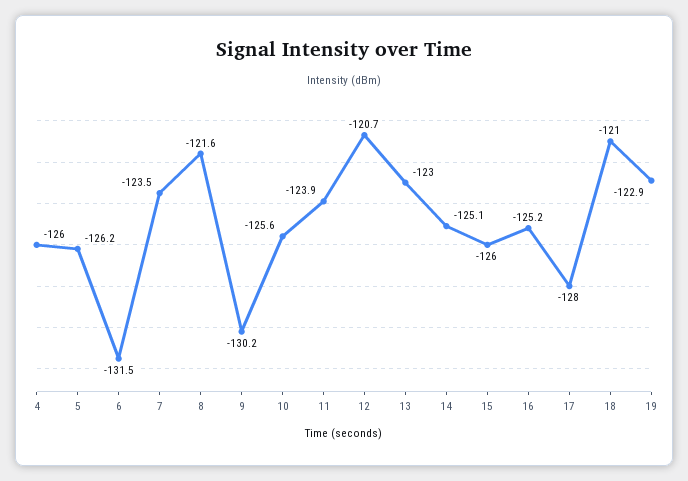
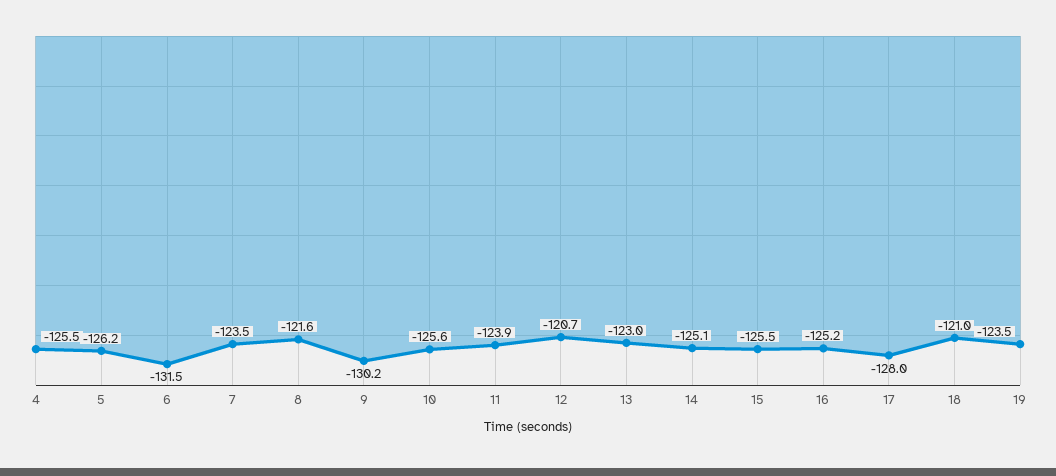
4: -126 -> -125.5
15: -126 -> -125.5
19: -122.9 -> -123.5

